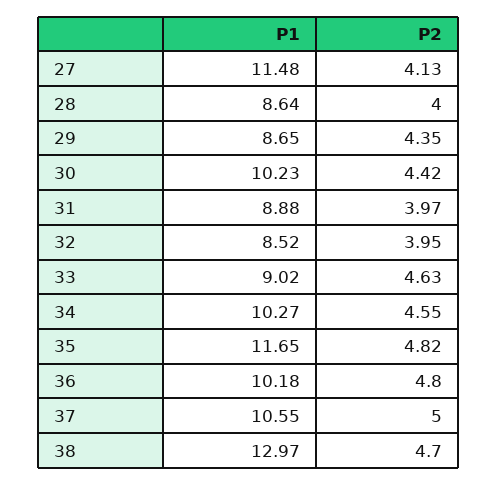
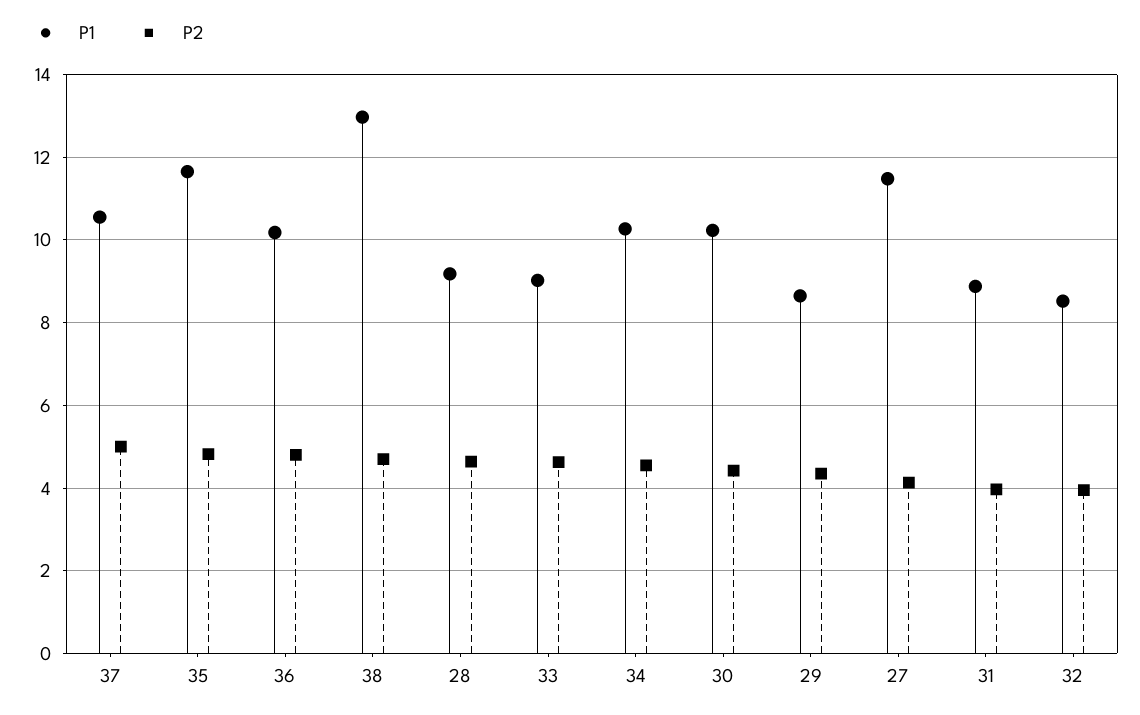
P1, 28: 8.64 -> 9.2
P2, 28: 4 -> 4.6

